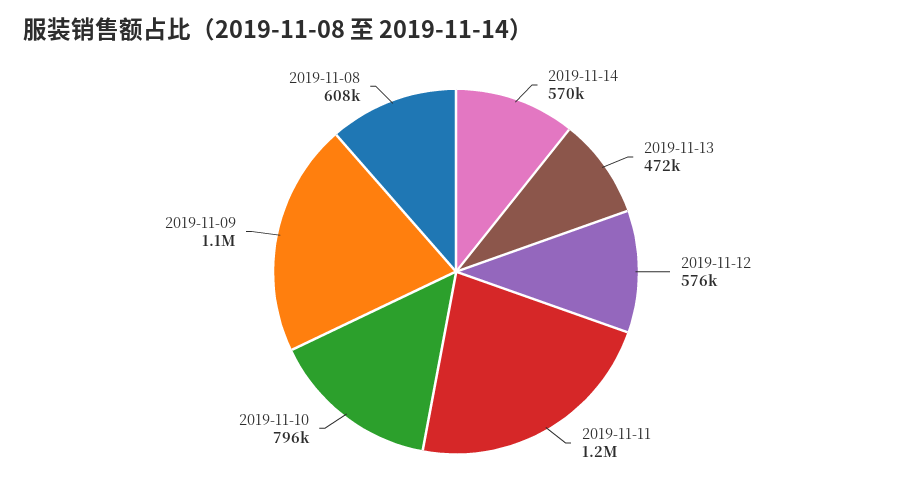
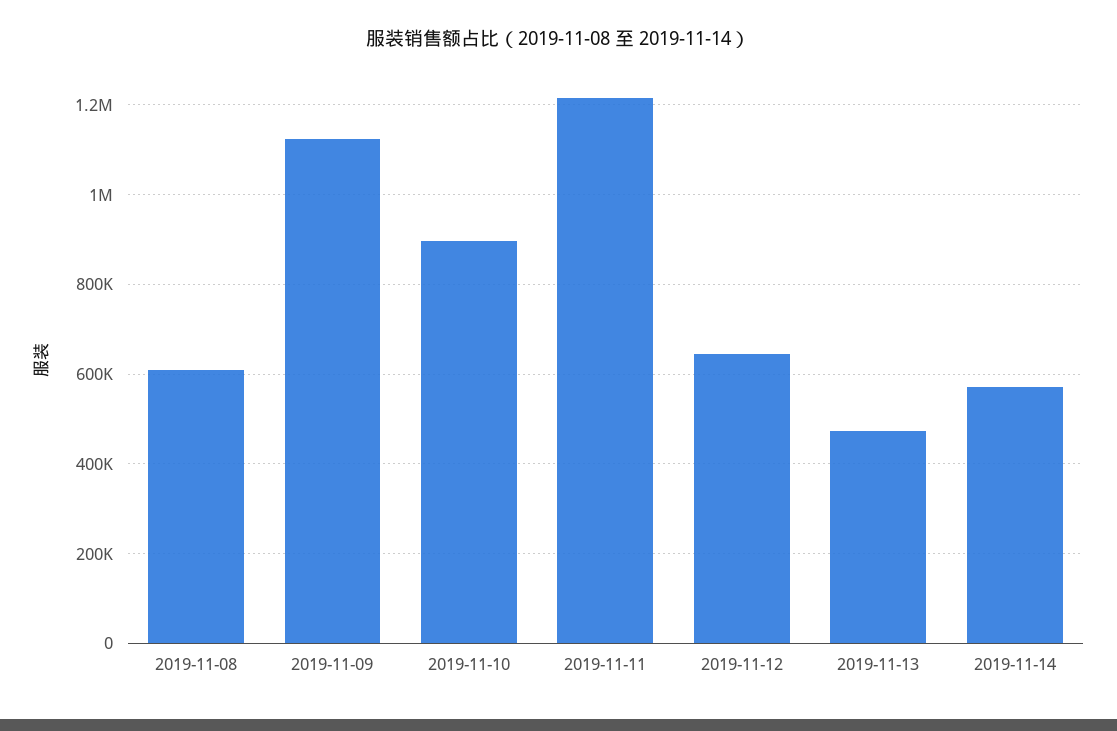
2019-11-12: 576000 -> 640000
2019-11-10: 796000 -> 900000

